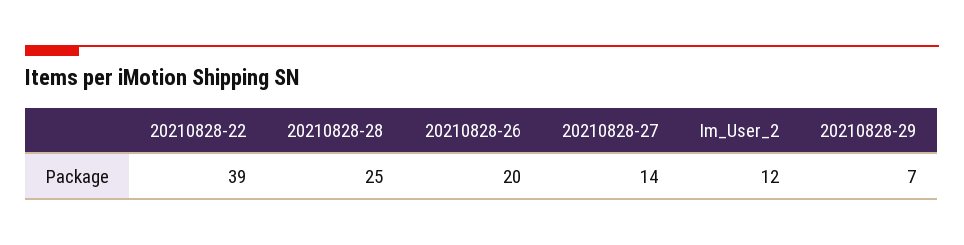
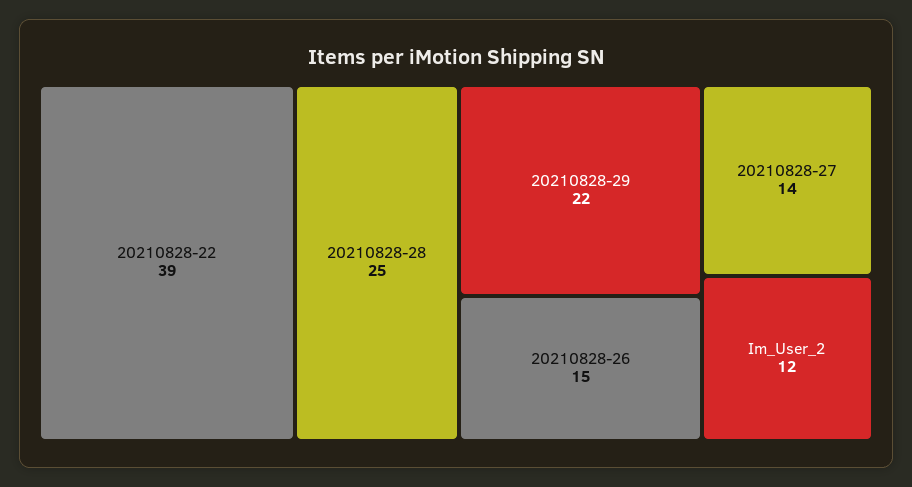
20210828-26: 20 -> 15
20210828-29: 7 -> 22

